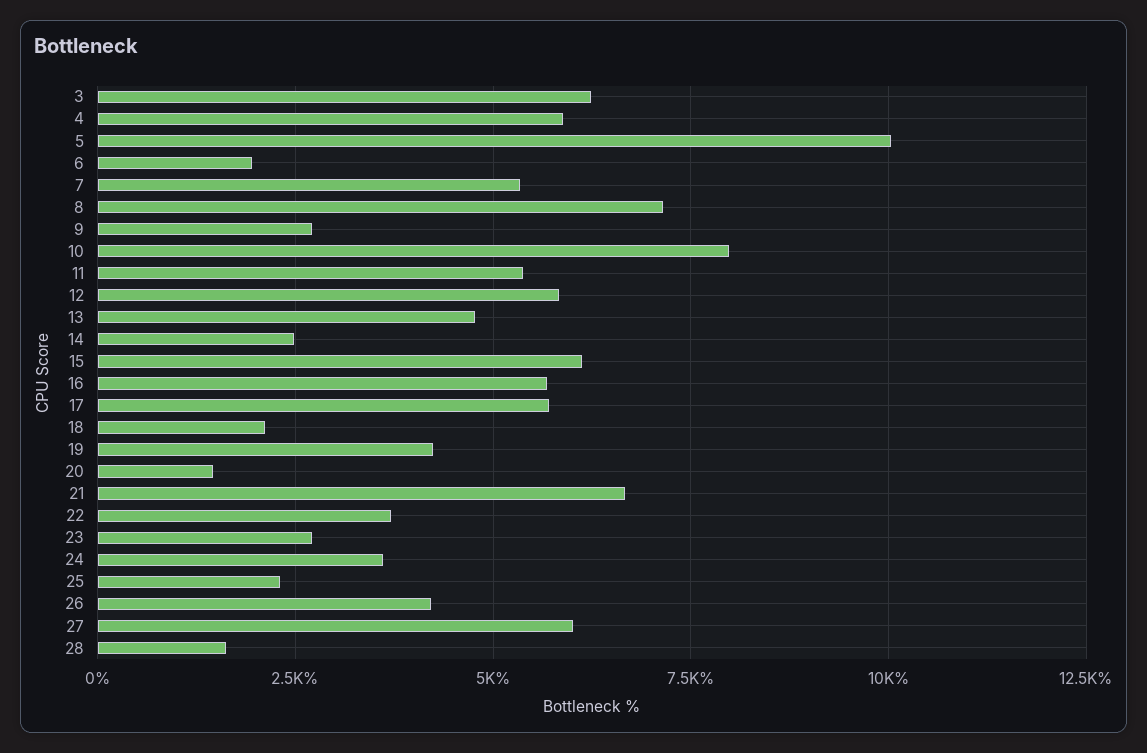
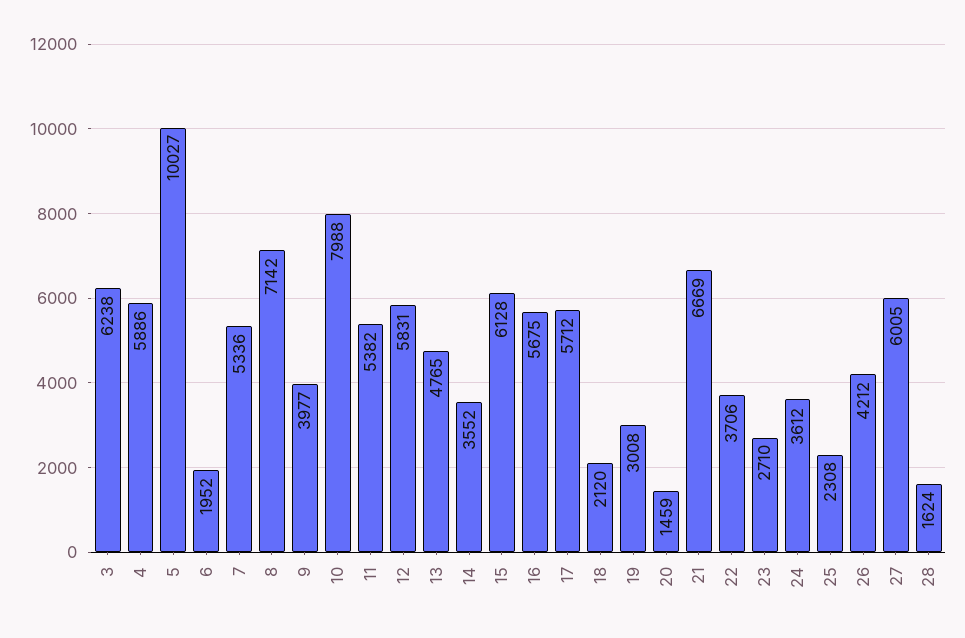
9: 2750 -> 3977
14: 2500 -> 3552
19: 4250 -> 3008

